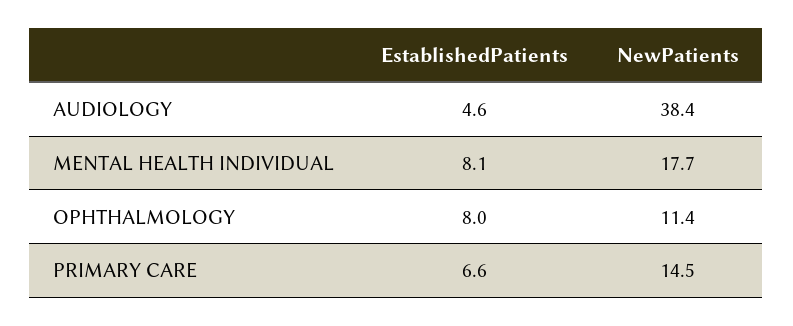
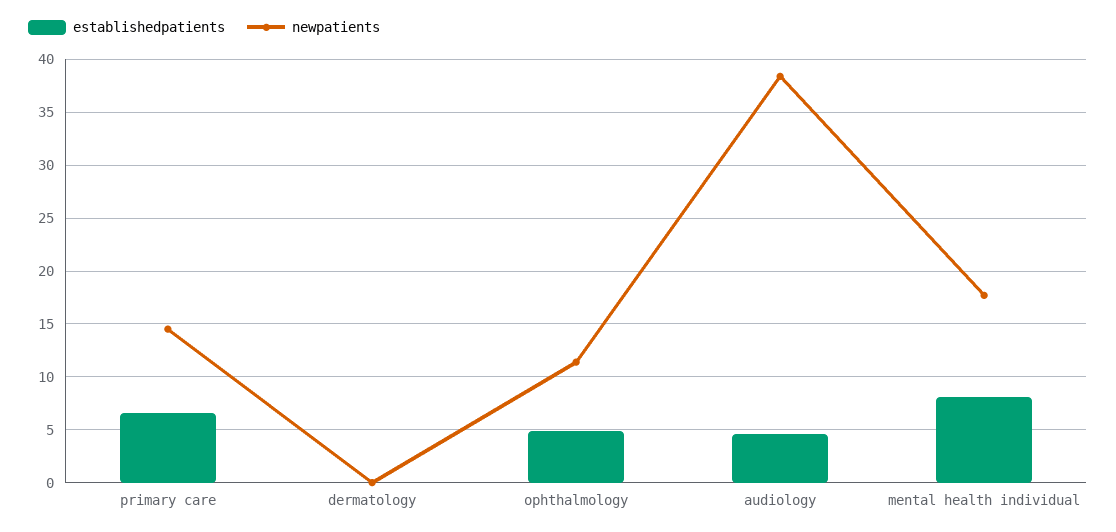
EstablishedPatients, OPHTHALMOLOGY: 8 -> 5
EstablishedPatients, dermatology: none -> 0
NewPatients, dermatology: none -> 0

